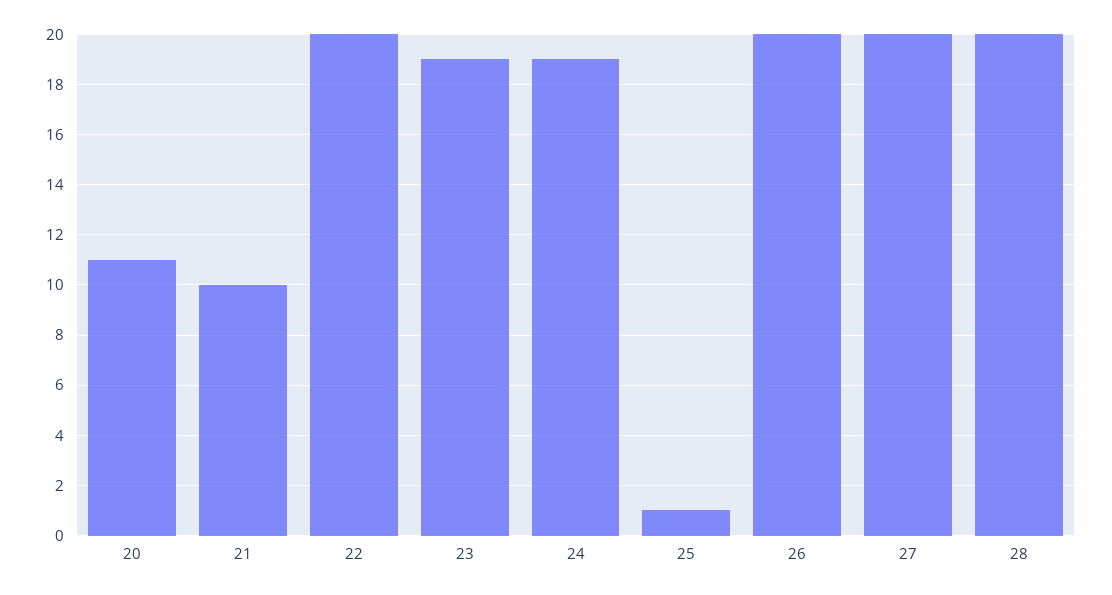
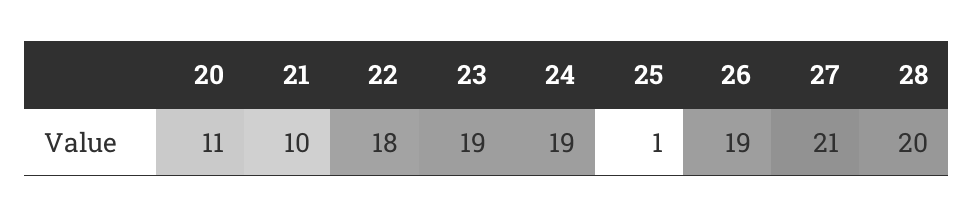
22: 20 -> 18
26: 20 -> 19
27: 20 -> 21

